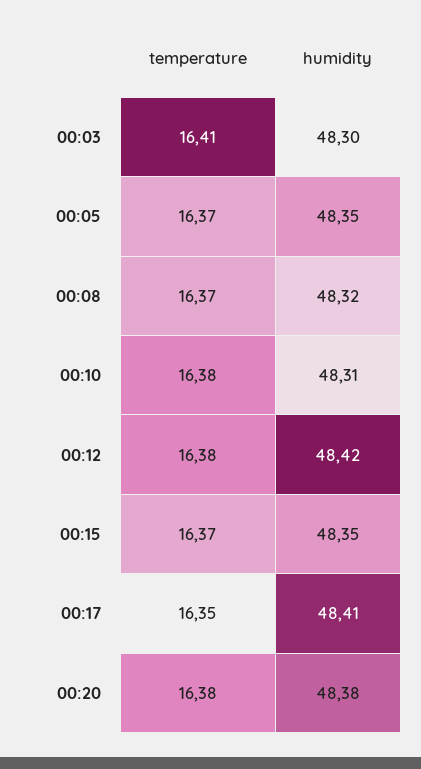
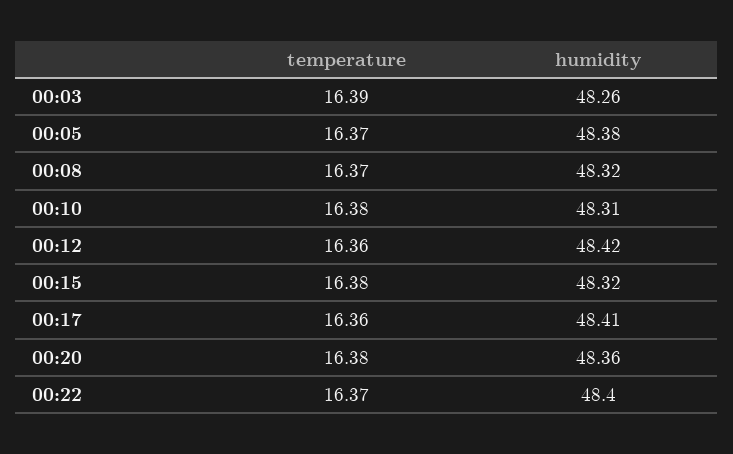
temperature, 00:03: 16.41 -> 16.39
humidity, 00:03: 48.3 -> 48.26
humidity, 00:05: 48.35 -> 48.38
temperature, 00:12: 16.38 -> 16.36
temperature, 00:15: 16.37 -> 16.38
humidity, 00:15: 48.35 -> 48.32
temperature, 00:17: 16.35 -> 16.36
humidity, 00:20: 48.38 -> 48.36
temperature, 00:22: none -> 16.37
humidity, 00:22: none -> 48.4

